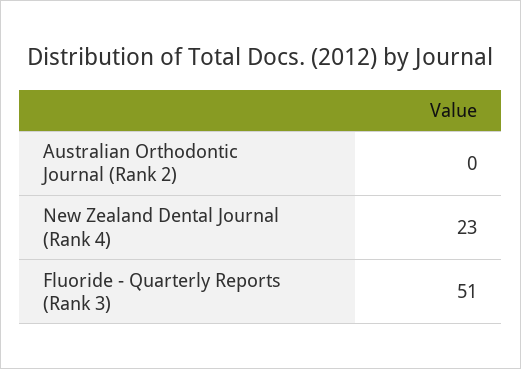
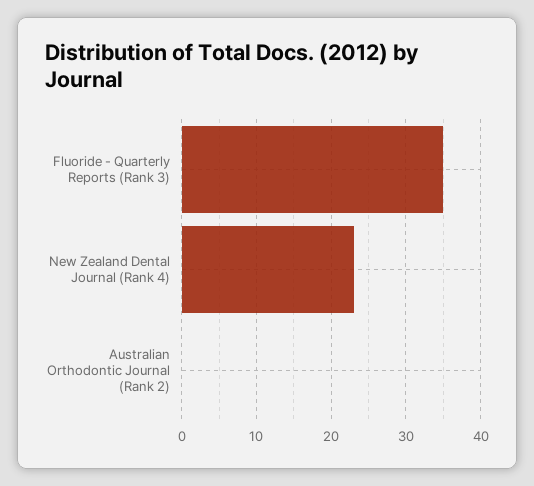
Fluoride - Quarterly Reports (Rank 3): 51 -> 35

